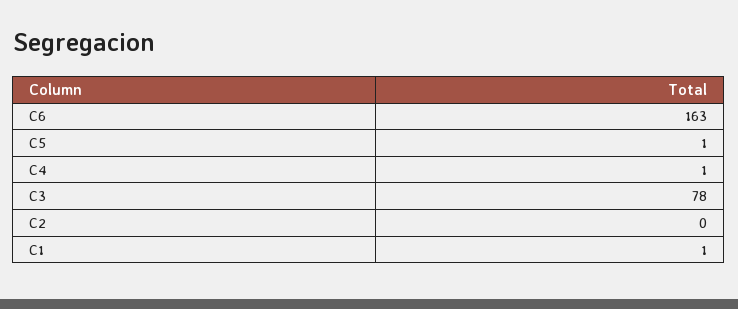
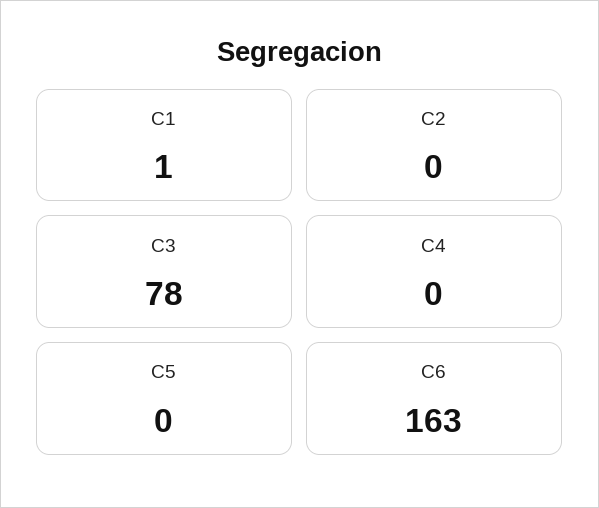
C5: 1 -> 0
C4: 1 -> 0

